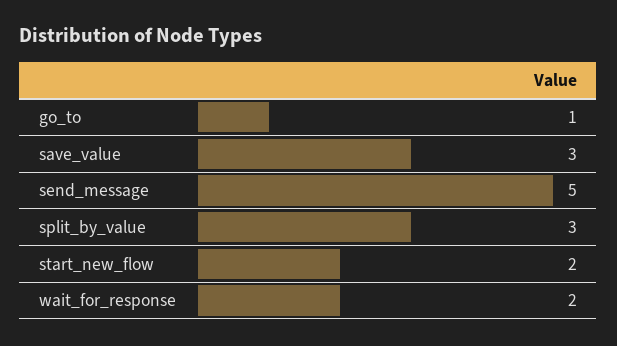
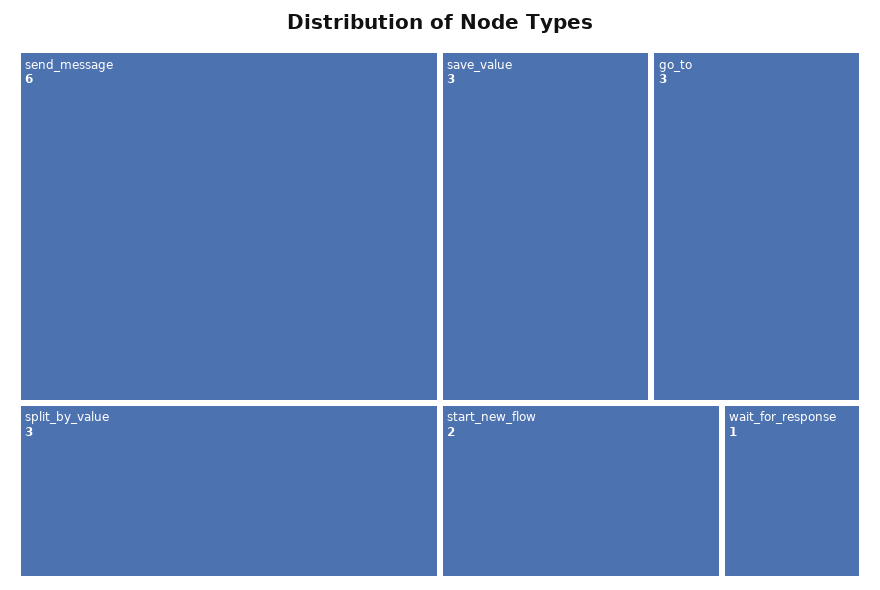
go_to: 1 -> 3
send_message: 5 -> 6
wait_for_response: 2 -> 1

